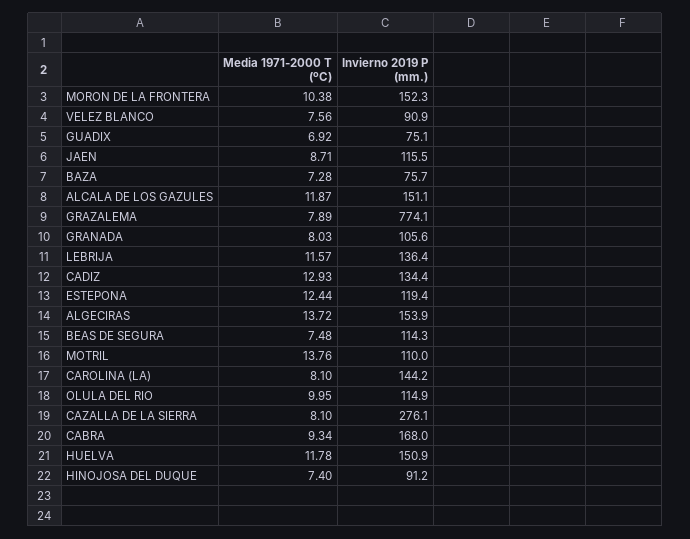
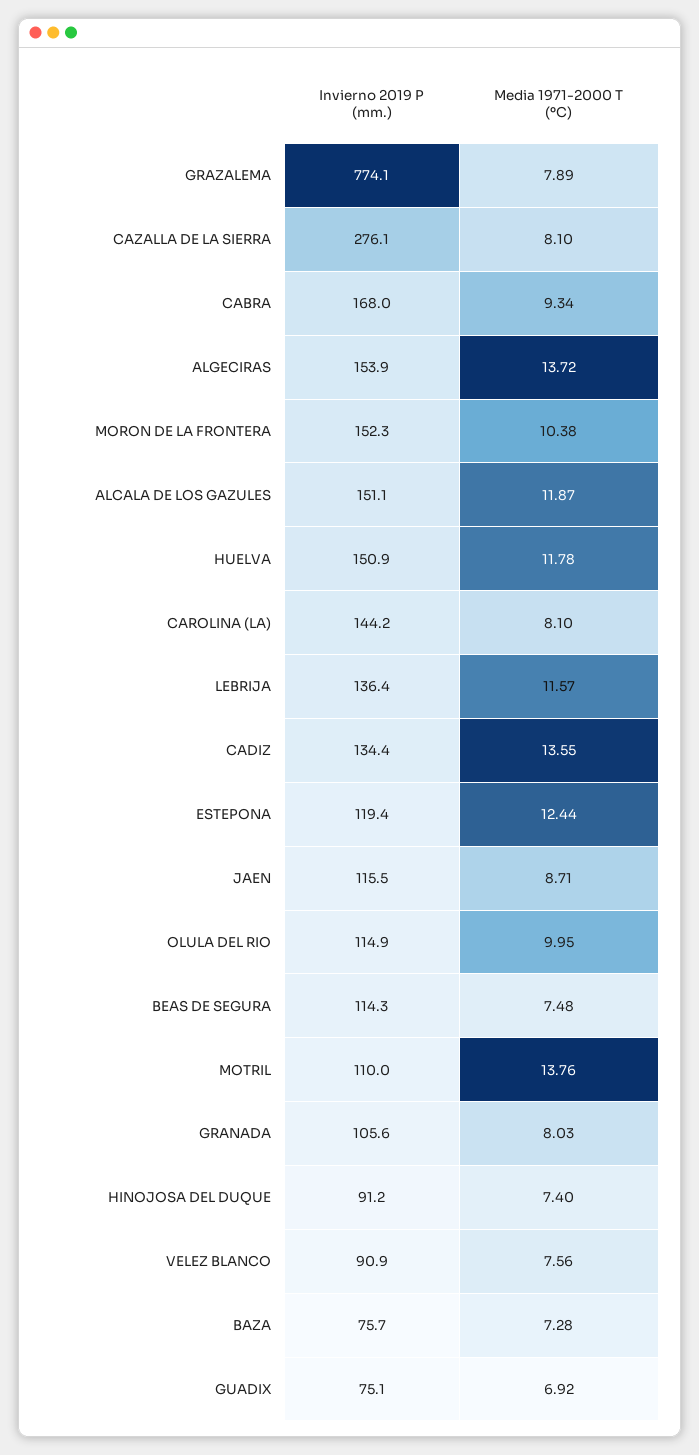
Media 1971-2000 T (ºC), CADIZ: 12.93 -> 13.55

